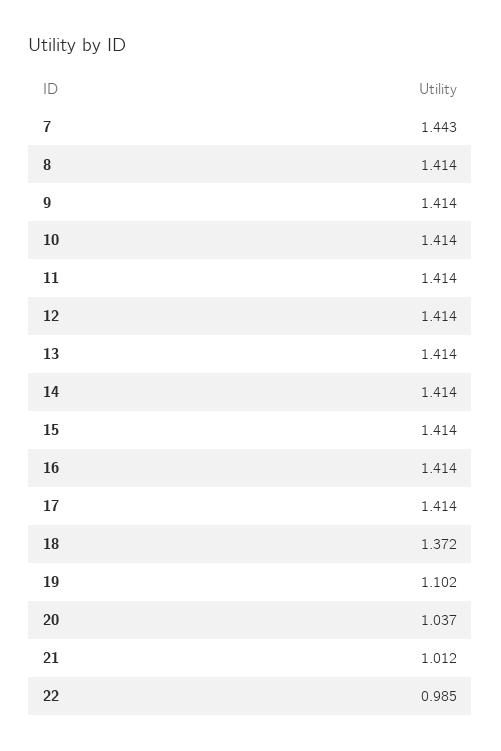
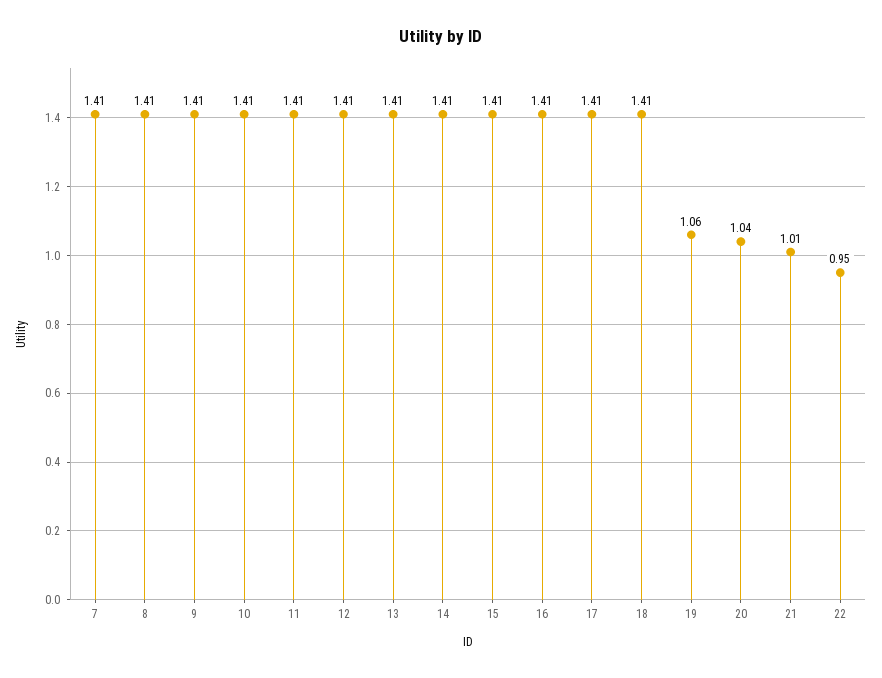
7: 1.443 -> 1.41
18: 1.372 -> 1.41
19: 1.102 -> 1.06
22: 0.985 -> 0.95

